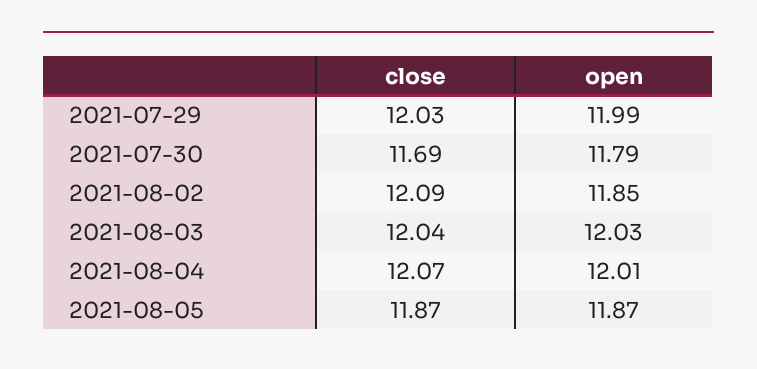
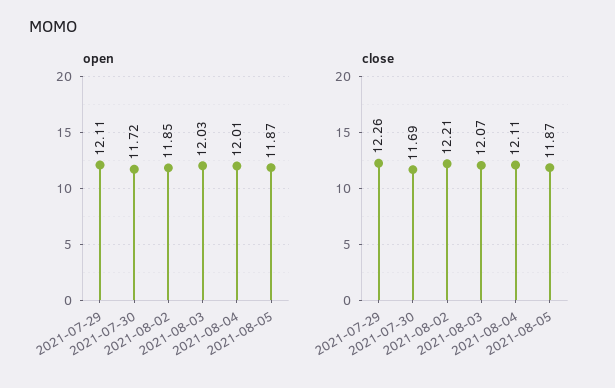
close, 2021-07-29: 12.03 -> 12.26
open, 2021-07-29: 11.99 -> 12.11
open, 2021-07-30: 11.79 -> 11.72
close, 2021-08-02: 12.09 -> 12.21
close, 2021-08-03: 12.04 -> 12.07
close, 2021-08-04: 12.07 -> 12.11

